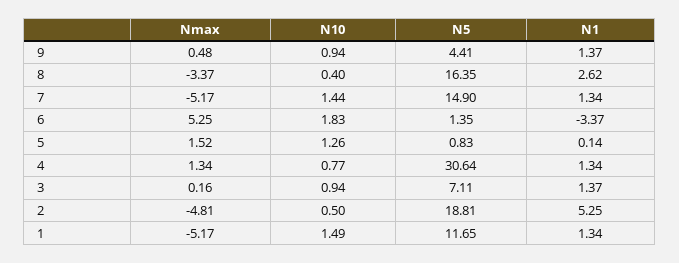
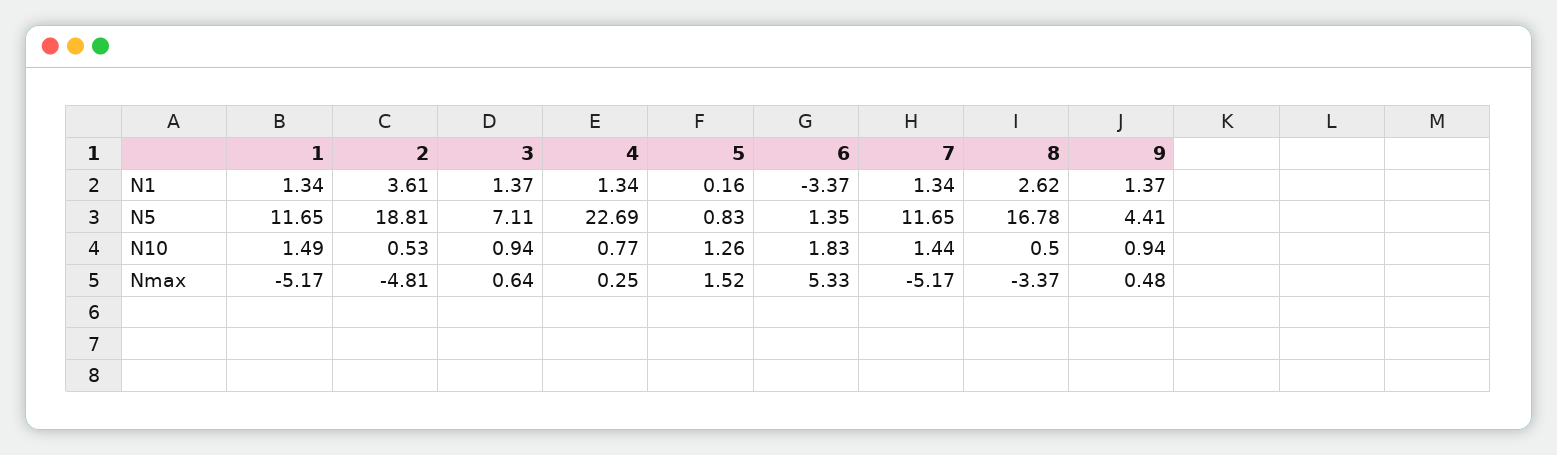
N10, 8: 0.4 -> 0.5
N5, 8: 16.35 -> 16.78
N5, 7: 14.9 -> 11.65
Nmax, 6: 5.25 -> 5.33
N1, 5: 0.14 -> 0.16
Nmax, 4: 1.34 -> 0.25
N5, 4: 30.64 -> 22.69
Nmax, 3: 0.16 -> 0.64
N10, 2: 0.5 -> 0.53
N1, 2: 5.25 -> 3.61

